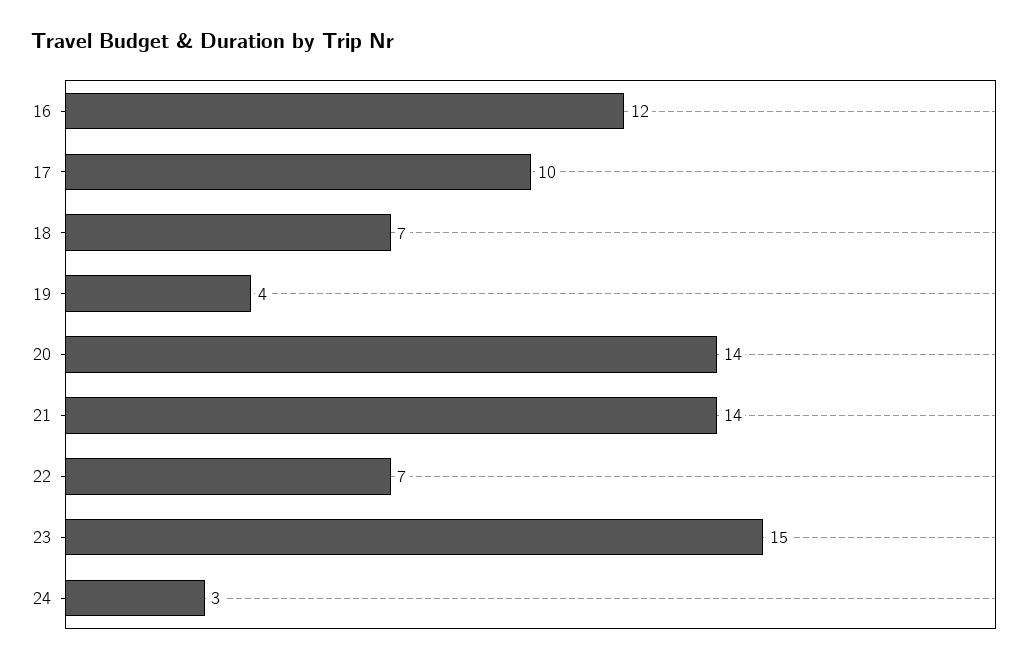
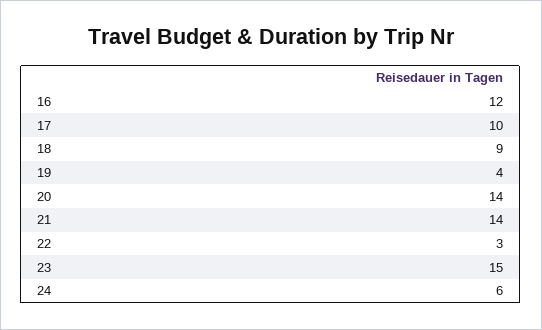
18: 7 -> 9
22: 7 -> 3
24: 3 -> 6

